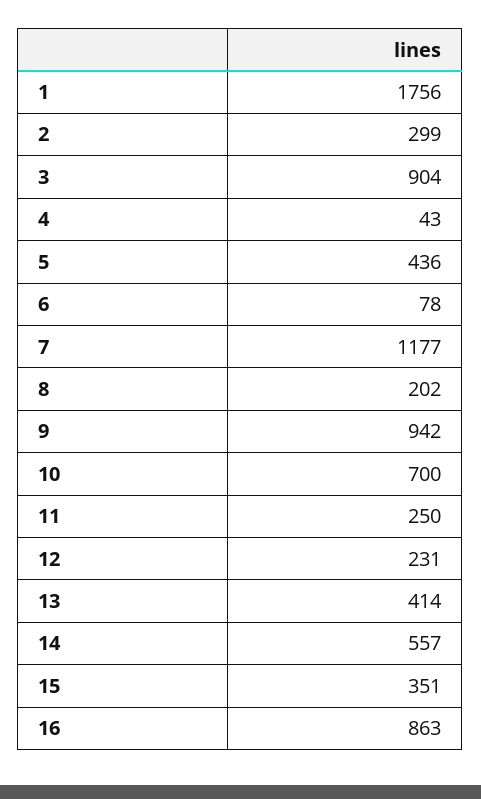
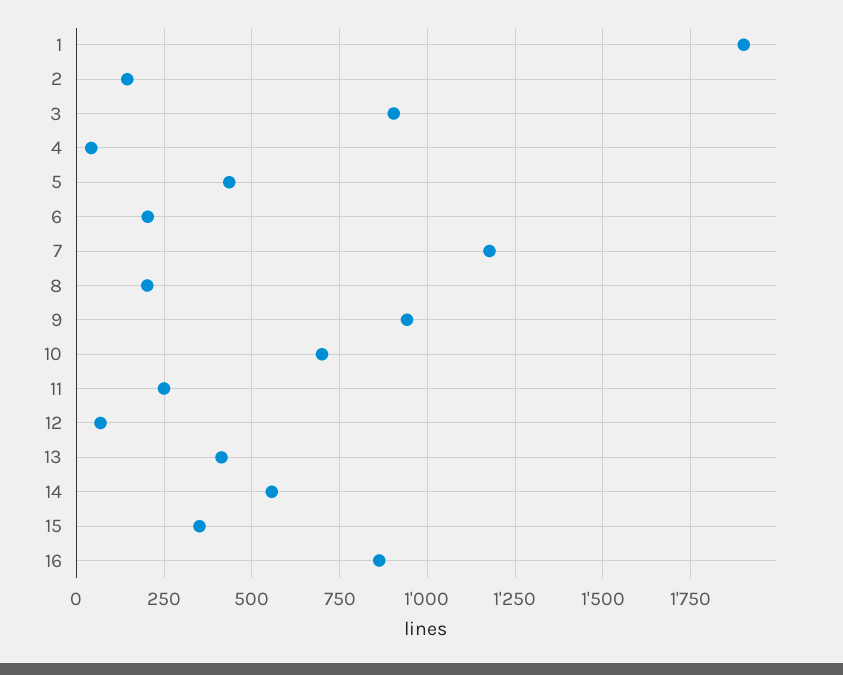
1: 1756 -> 1900
2: 299 -> 150
6: 78 -> 200
12: 231 -> 75

